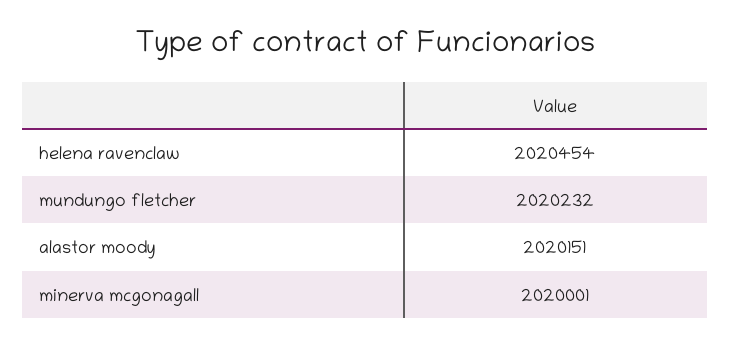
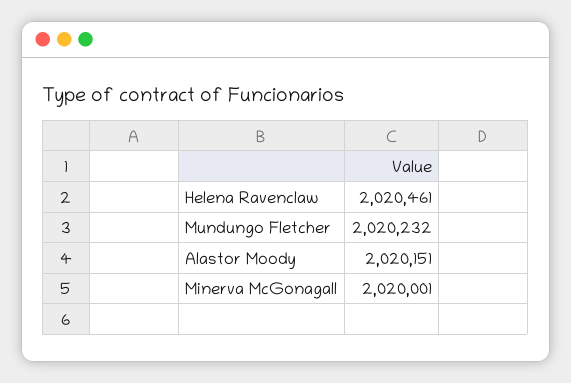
helena ravenclaw: 2020454 -> 2020461

